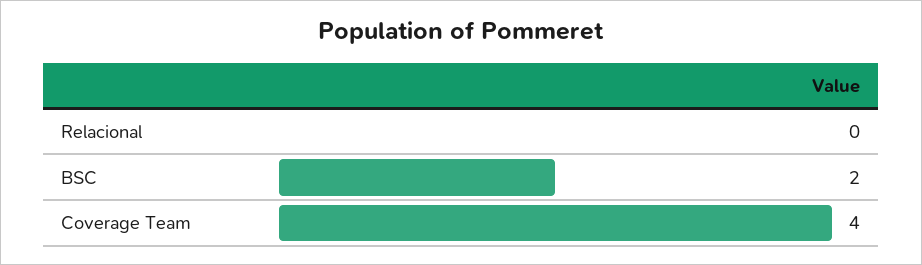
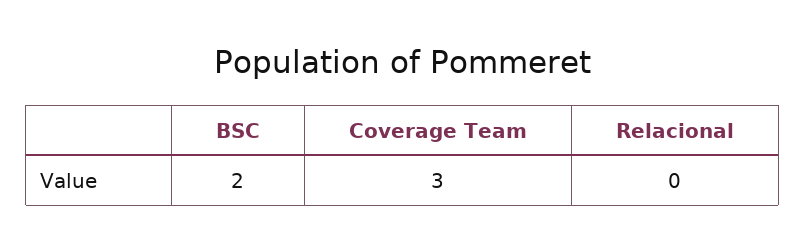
Coverage Team: 4 -> 3

